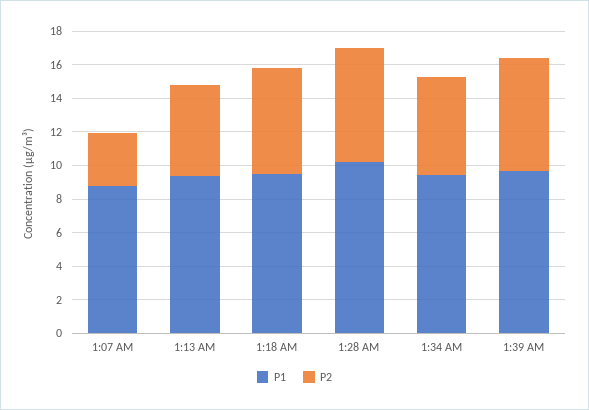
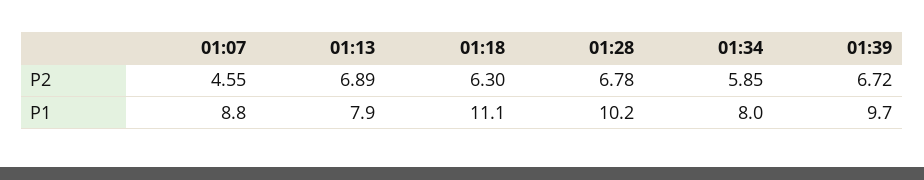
P2, 1:07 AM: 3 -> 4.55
P1, 1:13 AM: 9.5 -> 7.9
P2, 1:13 AM: 5.5 -> 6.89
P1, 1:18 AM: 9.5 -> 11.1
P1, 1:34 AM: 9.5 -> 8

